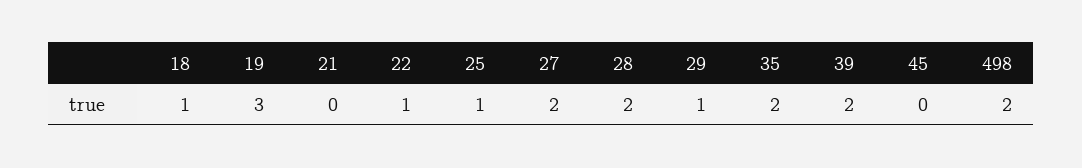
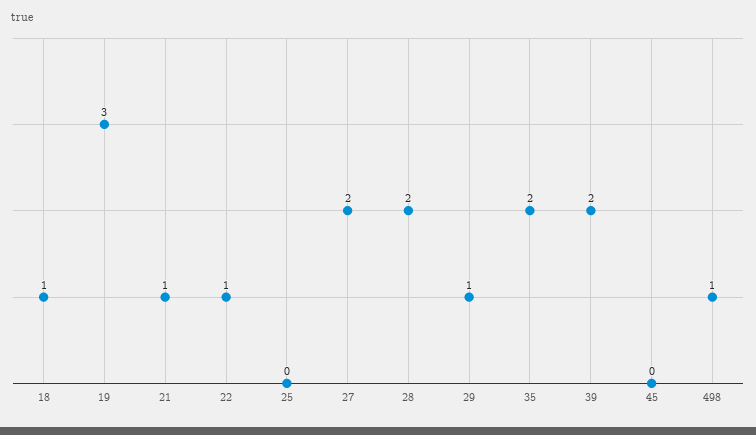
21: 0 -> 1
25: 1 -> 0
498: 2 -> 1

